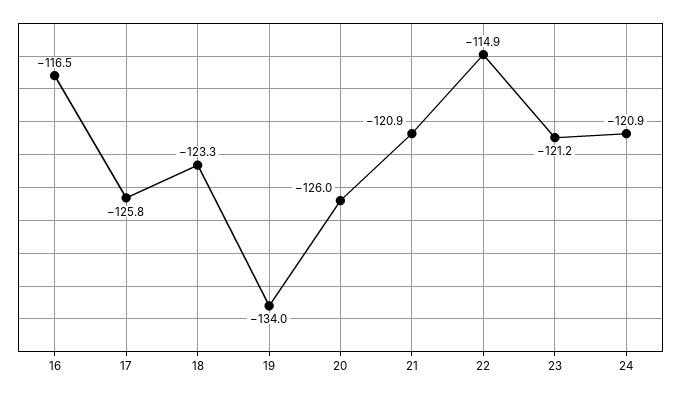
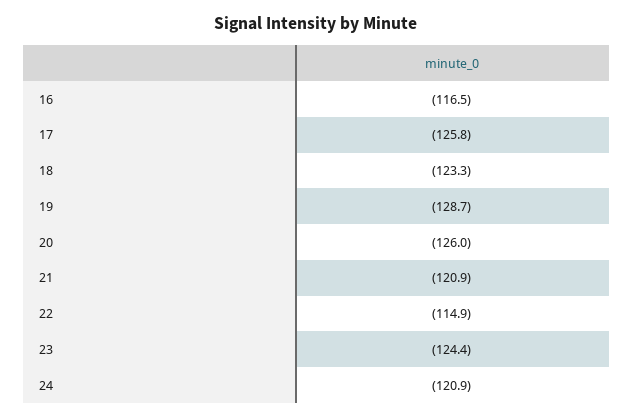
19: -134 -> -128.7
23: -121.2 -> -124.4

